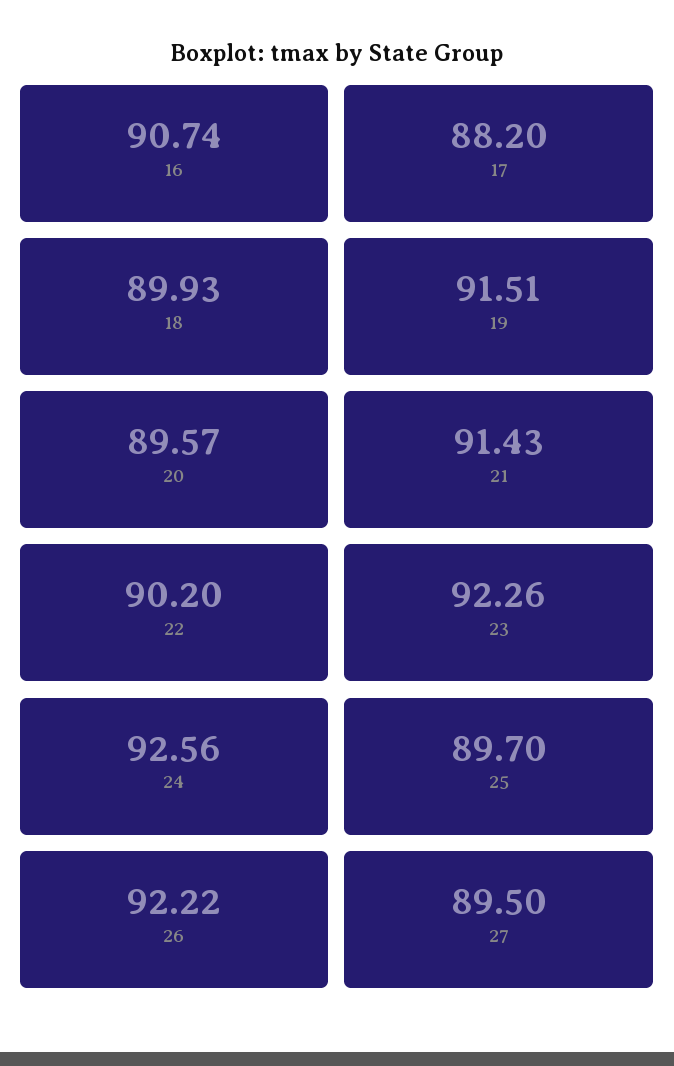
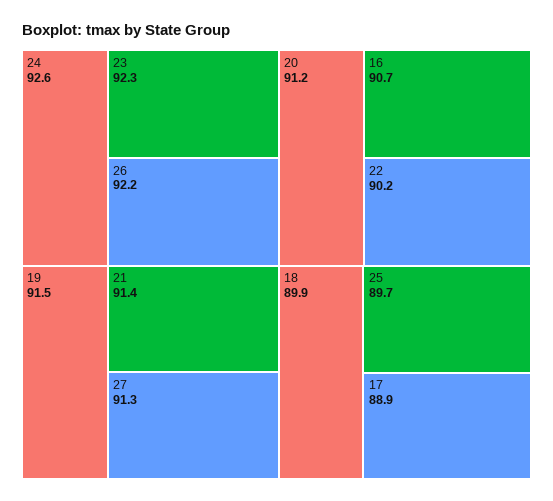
17: 88.2 -> 88.9
20: 89.57 -> 91.2
27: 89.5 -> 91.3

